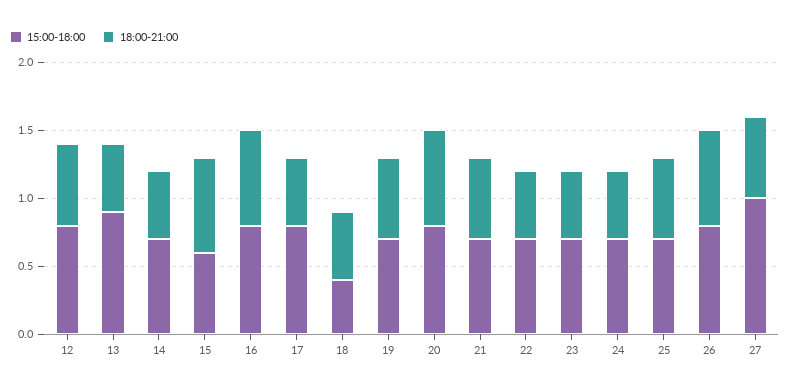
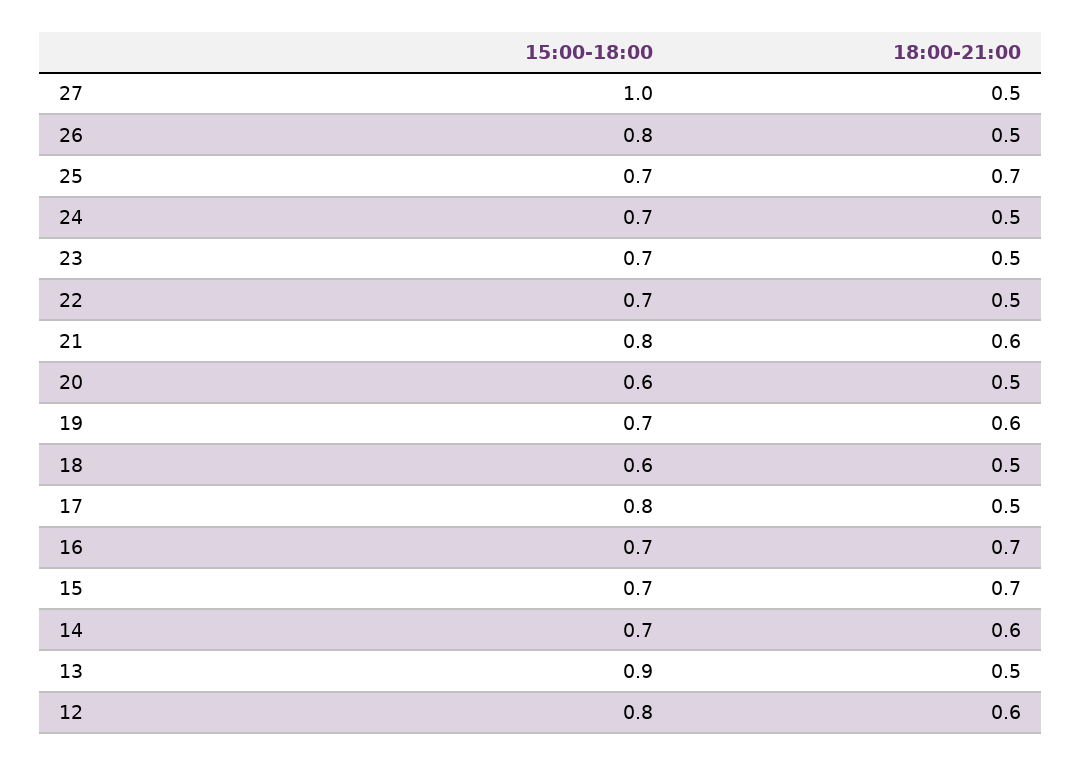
18:00-21:00, 14: 0.5 -> 0.6
15:00-18:00, 15: 0.6 -> 0.7
15:00-18:00, 16: 0.8 -> 0.7
15:00-18:00, 18: 0.4 -> 0.6
15:00-18:00, 20: 0.8 -> 0.6
18:00-21:00, 20: 0.7 -> 0.5
15:00-18:00, 21: 0.7 -> 0.8
18:00-21:00, 25: 0.6 -> 0.7
18:00-21:00, 26: 0.7 -> 0.5
18:00-21:00, 27: 0.6 -> 0.5

